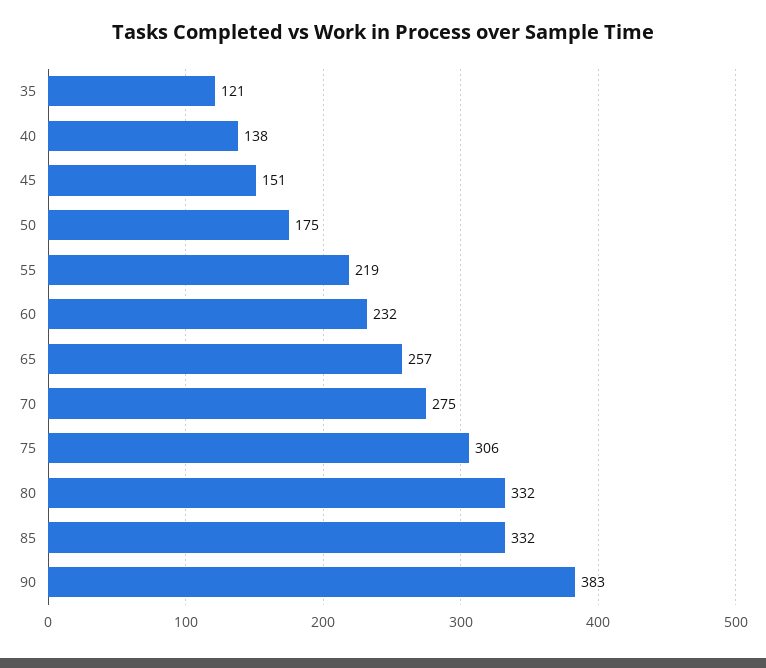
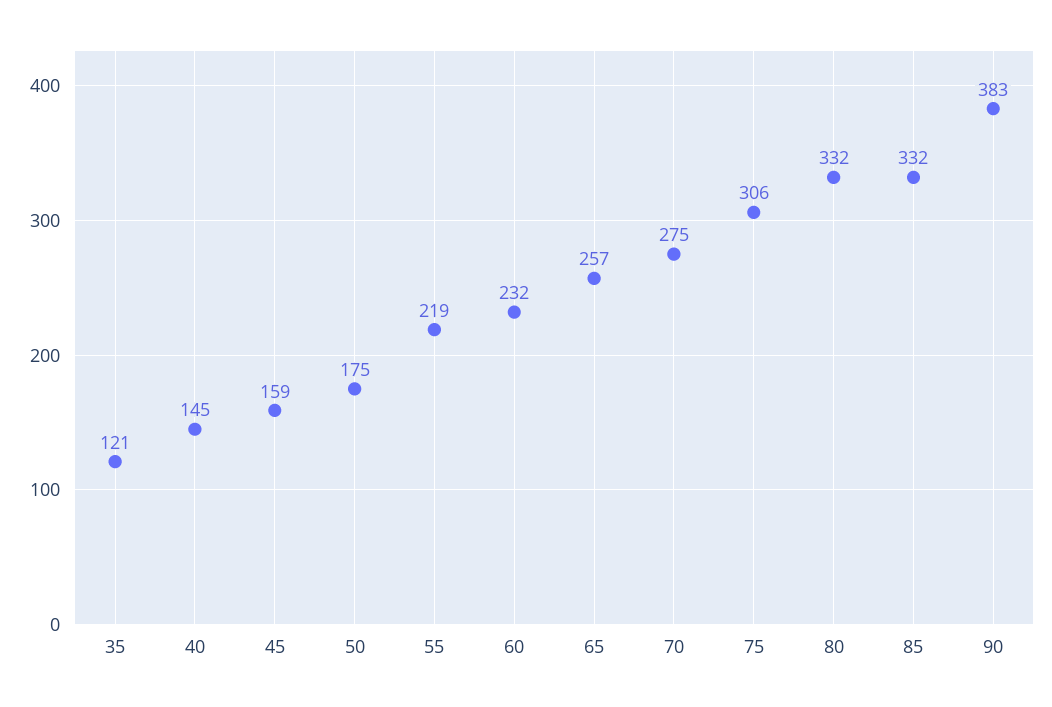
40: 138 -> 145
45: 151 -> 159

